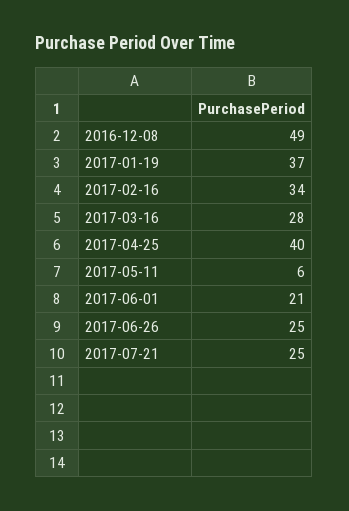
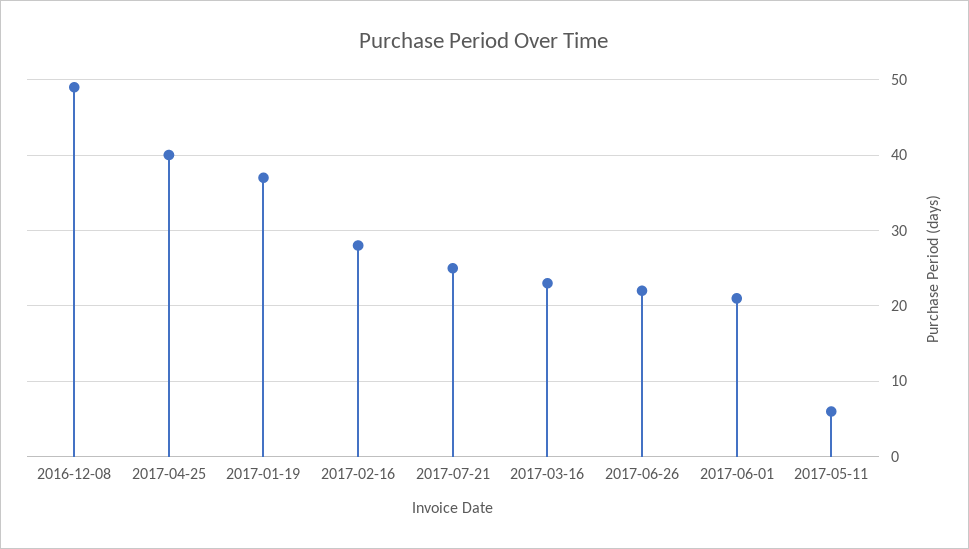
2017-02-16: 34 -> 28
2017-03-16: 28 -> 23
2017-06-26: 25 -> 22

